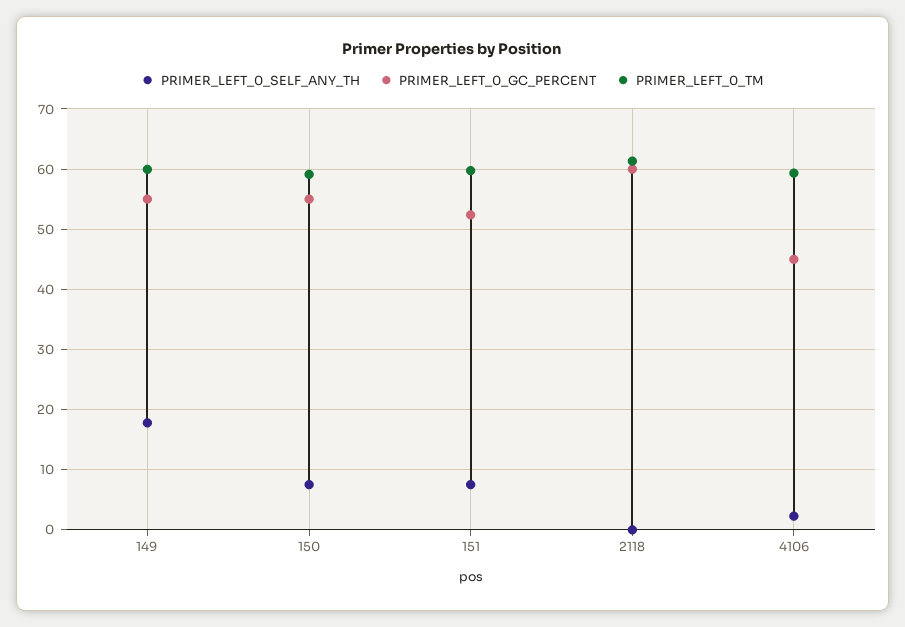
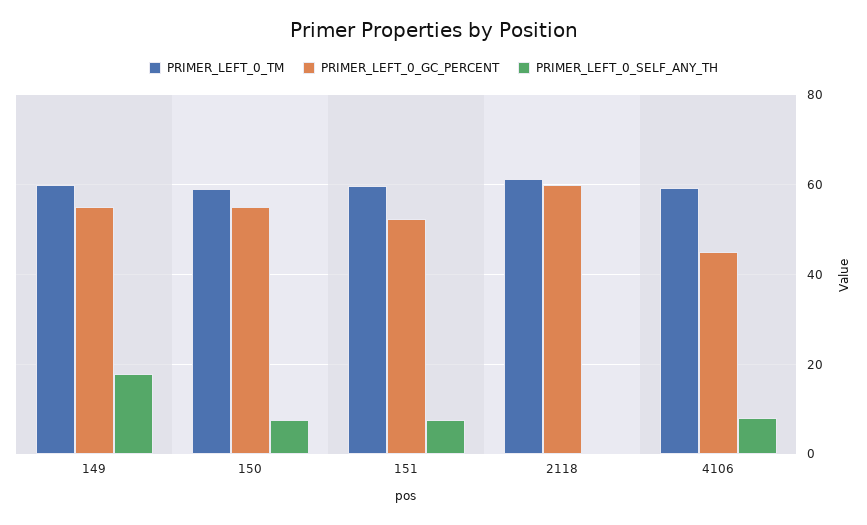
PRIMER_LEFT_0_SELF_ANY_TH, 4106: 2 -> 8

